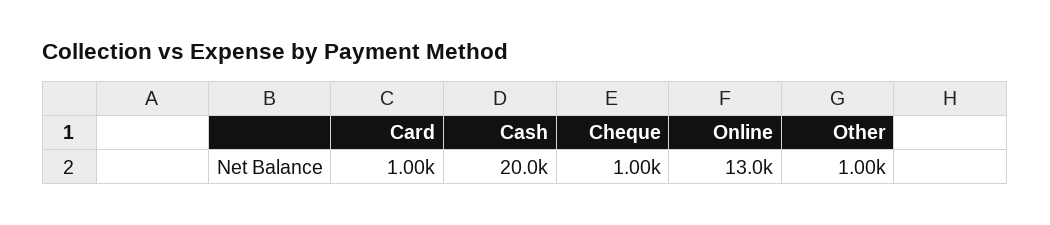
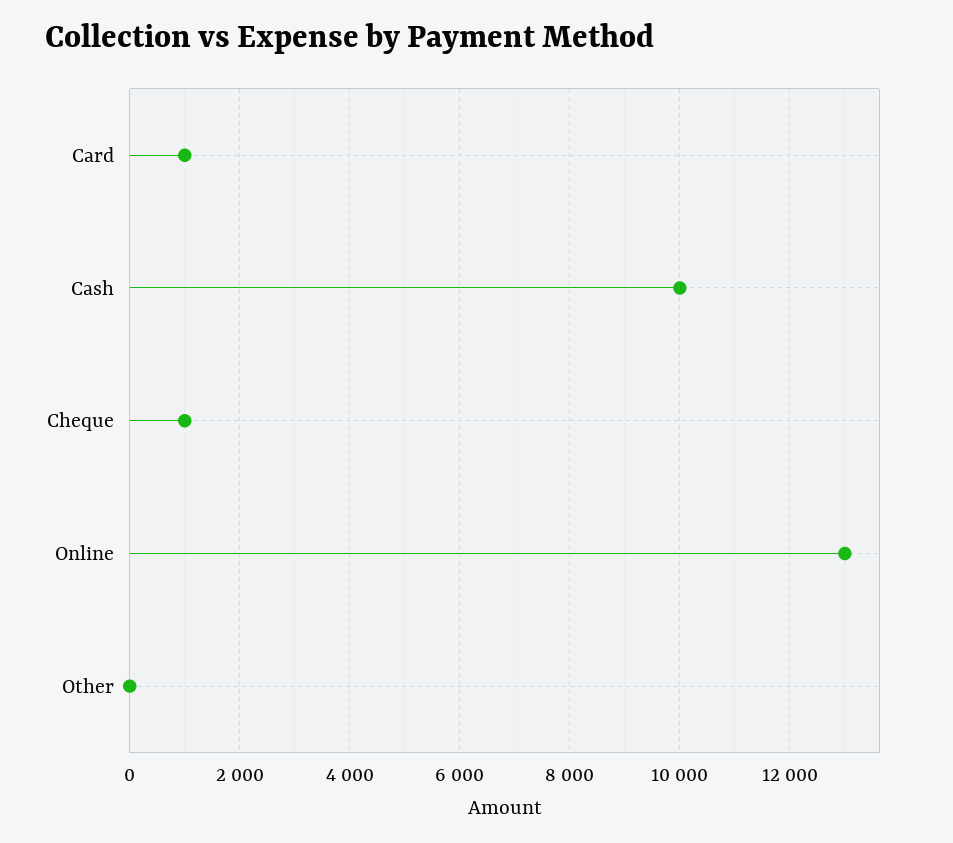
Cash: 20000 -> 10000
Other: 1000 -> 0

